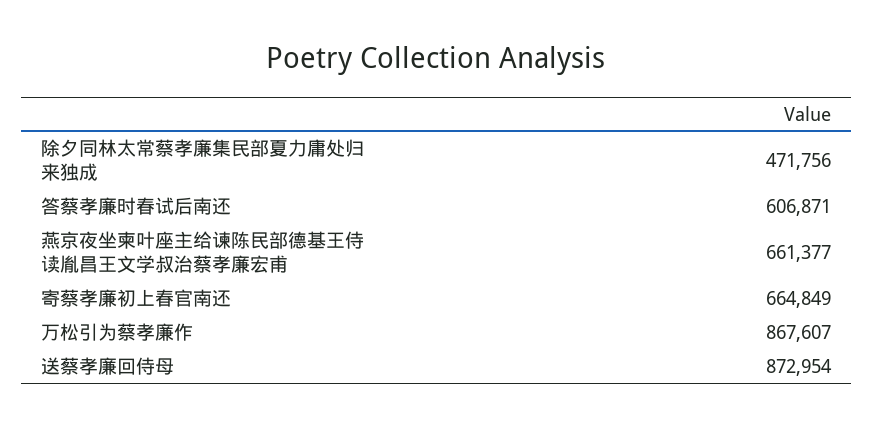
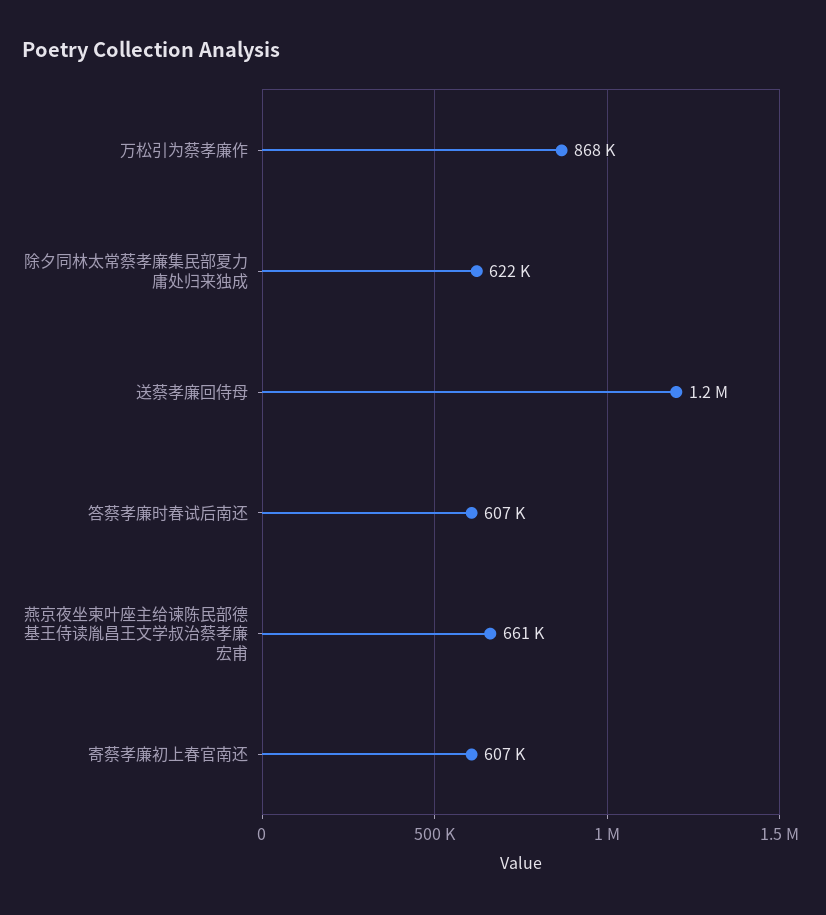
除夕同林太常蔡孝廉集民部夏力庸处归来独成: 471756 -> 622000
寄蔡孝廉初上春官南还: 664849 -> 607000
送蔡孝廉回侍母: 872954 -> 1200000

